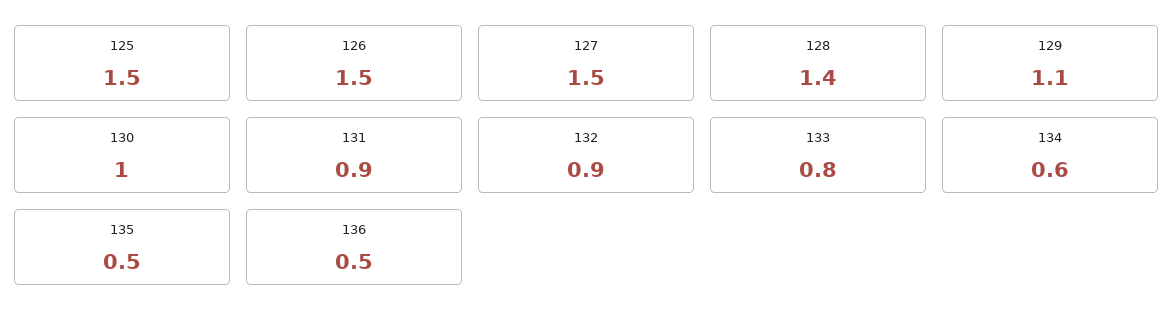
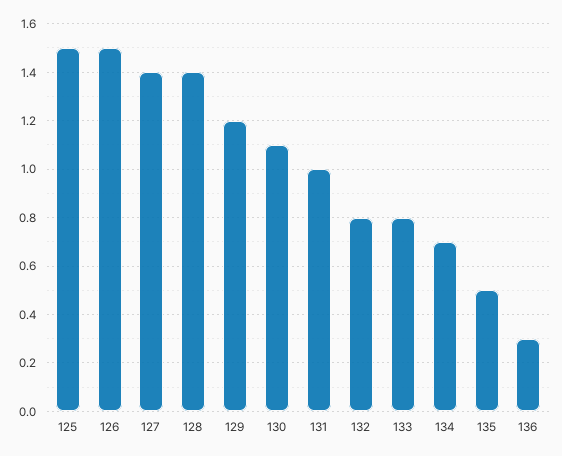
127: 1.5 -> 1.4
129: 1.1 -> 1.2
130: 1 -> 1.1
131: 0.9 -> 1
132: 0.9 -> 0.8
134: 0.6 -> 0.7
136: 0.5 -> 0.3

